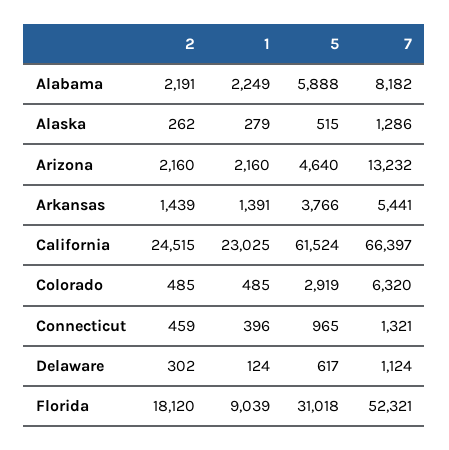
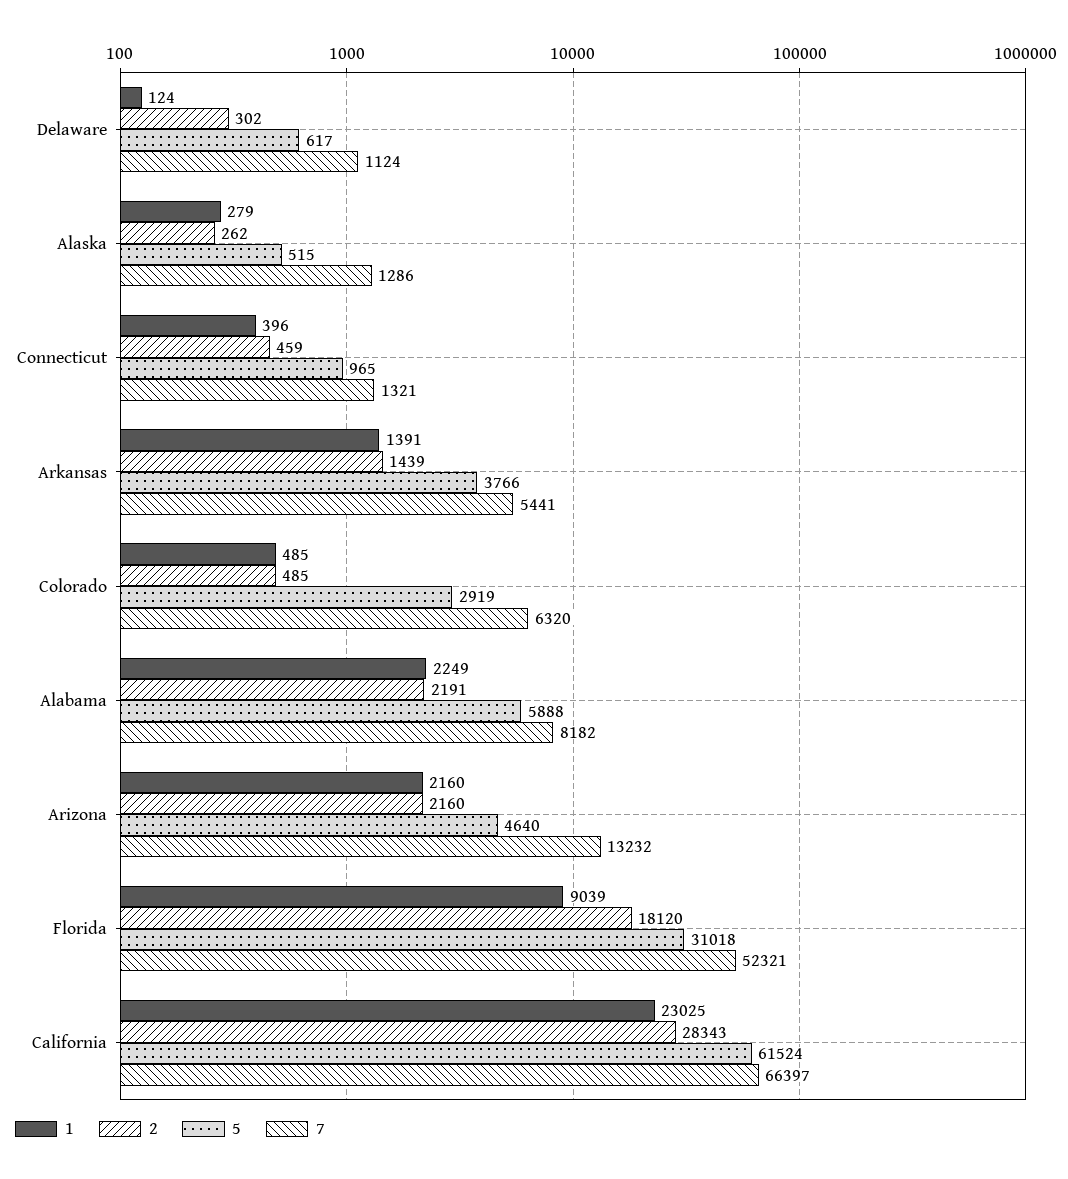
2, California: 24515 -> 28343

